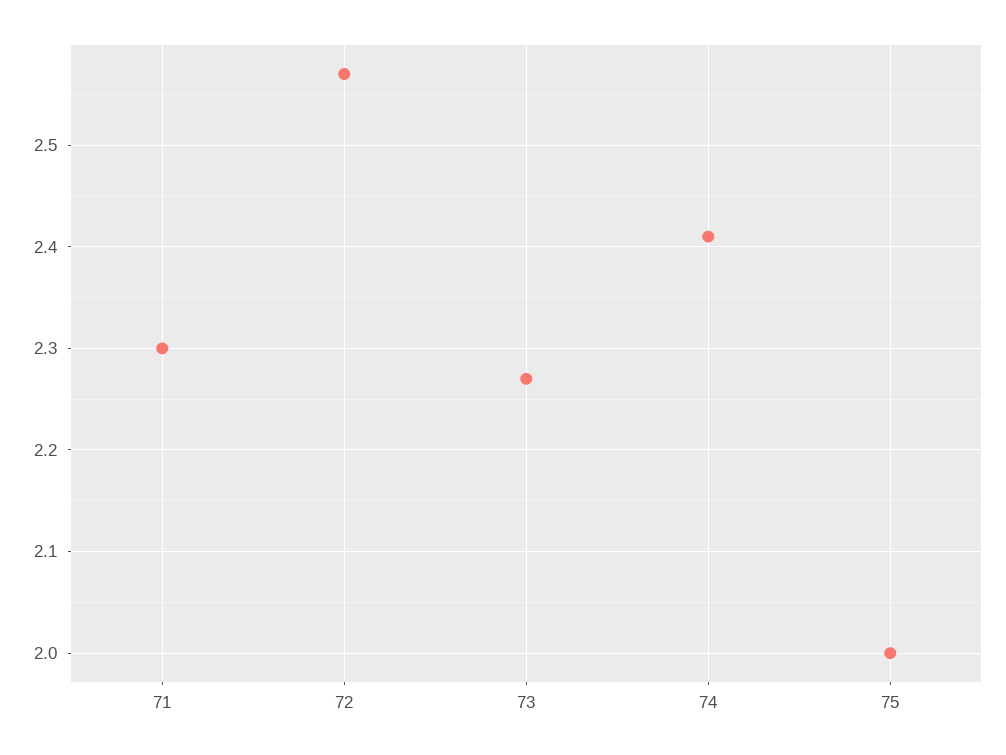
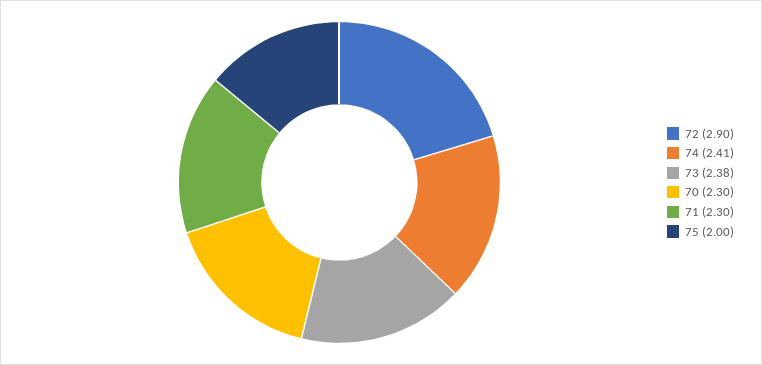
72: 2.57 -> 2.9
73: 2.27 -> 2.38
70: none -> 2.3

